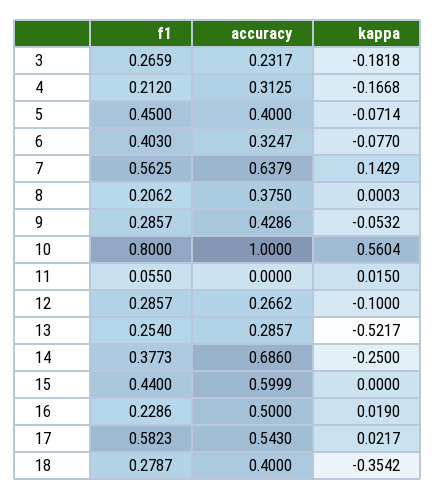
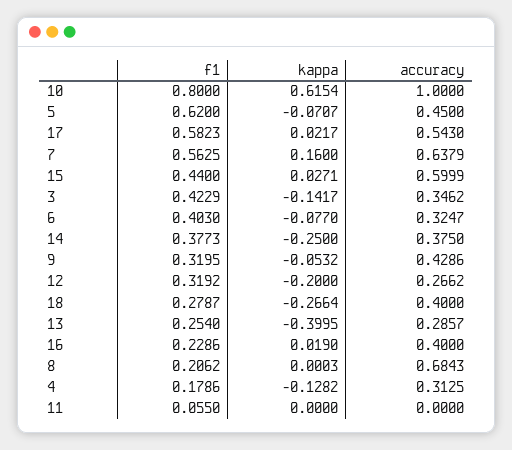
f1, 3: 0.2659 -> 0.4229
accuracy, 3: 0.2317 -> 0.3462
kappa, 3: -0.1818 -> -0.1417
f1, 4: 0.212 -> 0.1786
kappa, 4: -0.1668 -> -0.1282
f1, 5: 0.45 -> 0.62
accuracy, 5: 0.4 -> 0.45
kappa, 5: -0.0714 -> -0.0707
kappa, 7: 0.1429 -> 0.16
accuracy, 8: 0.375 -> 0.6843
f1, 9: 0.2857 -> 0.3195
kappa, 10: 0.5604 -> 0.6154
kappa, 11: 0.015 -> 0
f1, 12: 0.2857 -> 0.3192
kappa, 12: -0.1 -> -0.2
kappa, 13: -0.5217 -> -0.3995
accuracy, 14: 0.686 -> 0.375
kappa, 15: 0 -> 0.0271
accuracy, 16: 0.5 -> 0.4
kappa, 18: -0.3542 -> -0.2664

